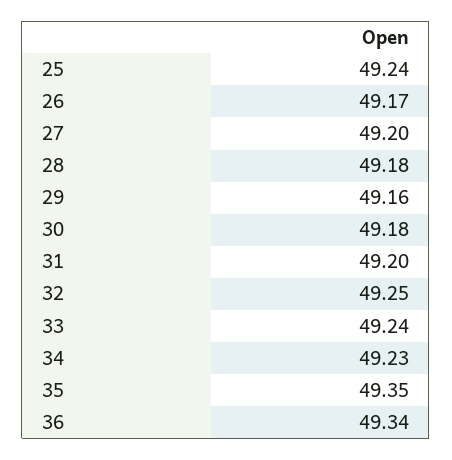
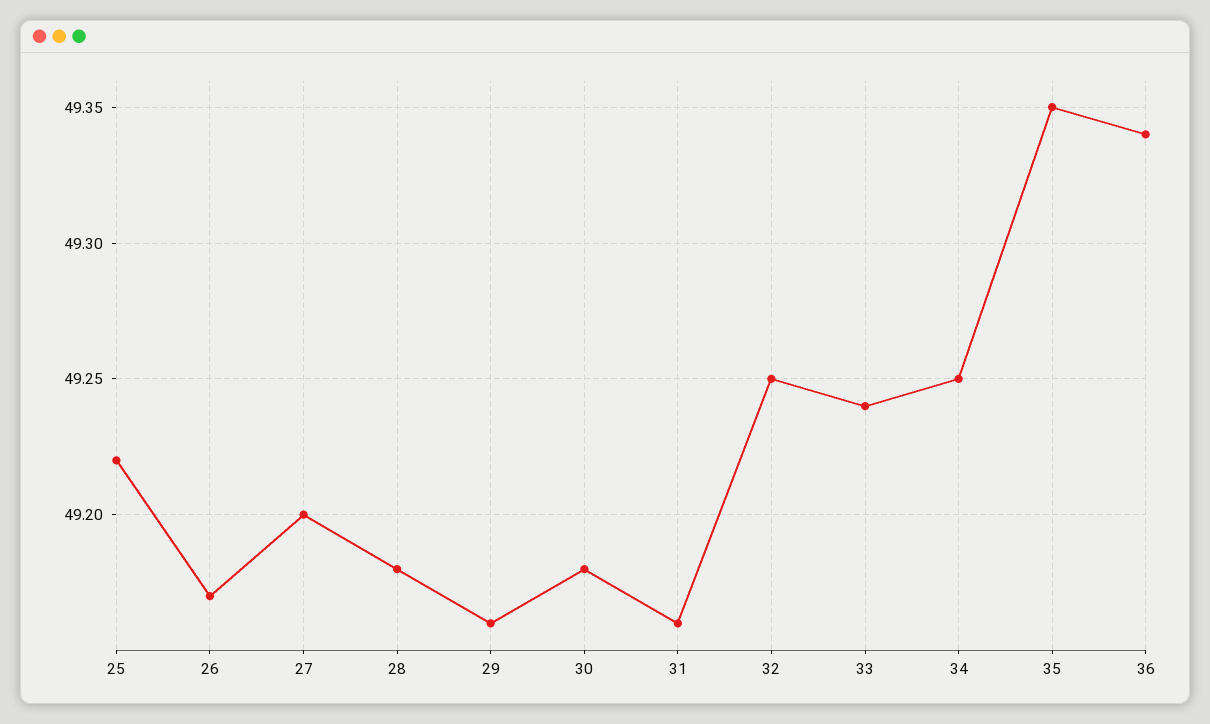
25: 49.24 -> 49.22
31: 49.2 -> 49.16
34: 49.23 -> 49.25

